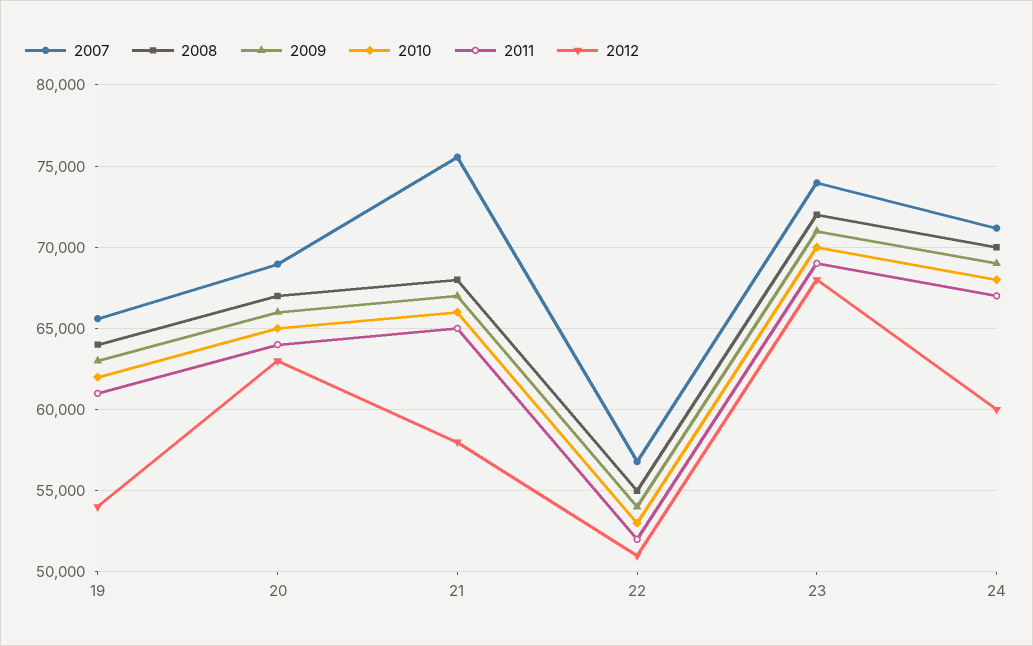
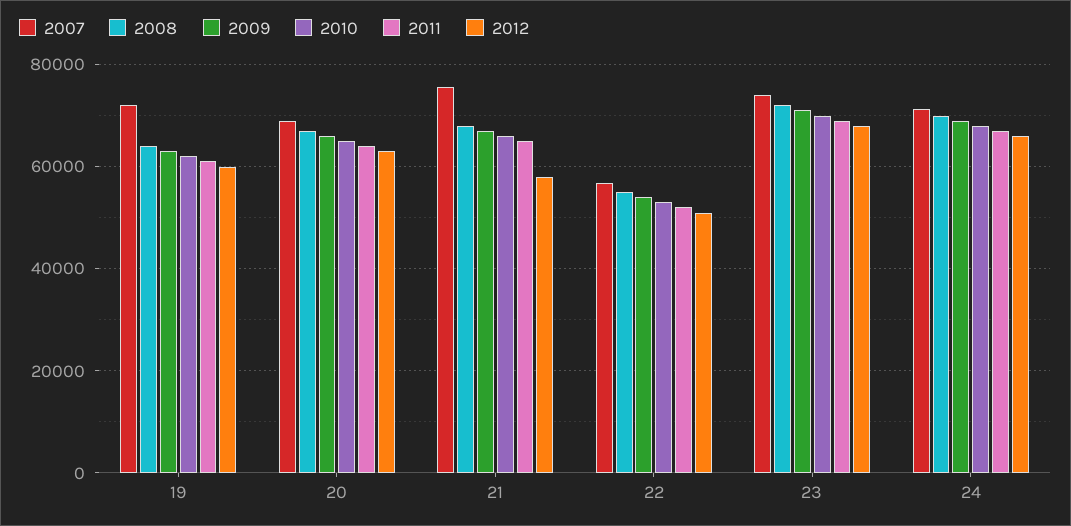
2007, 19: 65500 -> 72000
2012, 19: 54000 -> 60000
2012, 24: 60000 -> 66000

